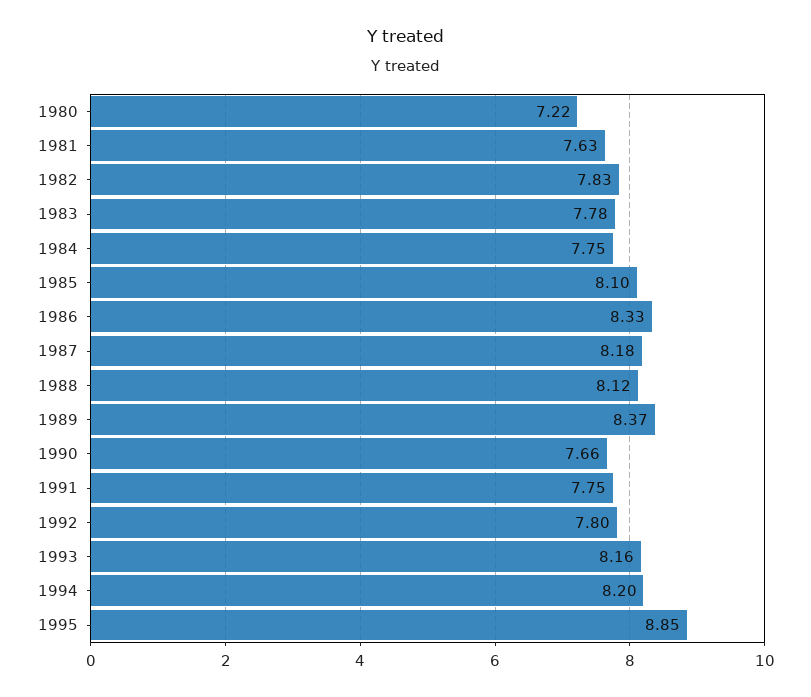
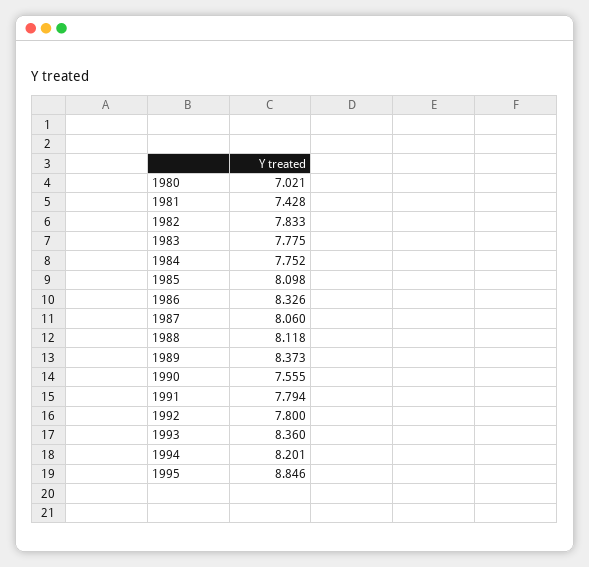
1980: 7.22 -> 7.021
1981: 7.63 -> 7.428
1987: 8.18 -> 8.06
1990: 7.66 -> 7.555
1991: 7.75 -> 7.794
1993: 8.16 -> 8.36

